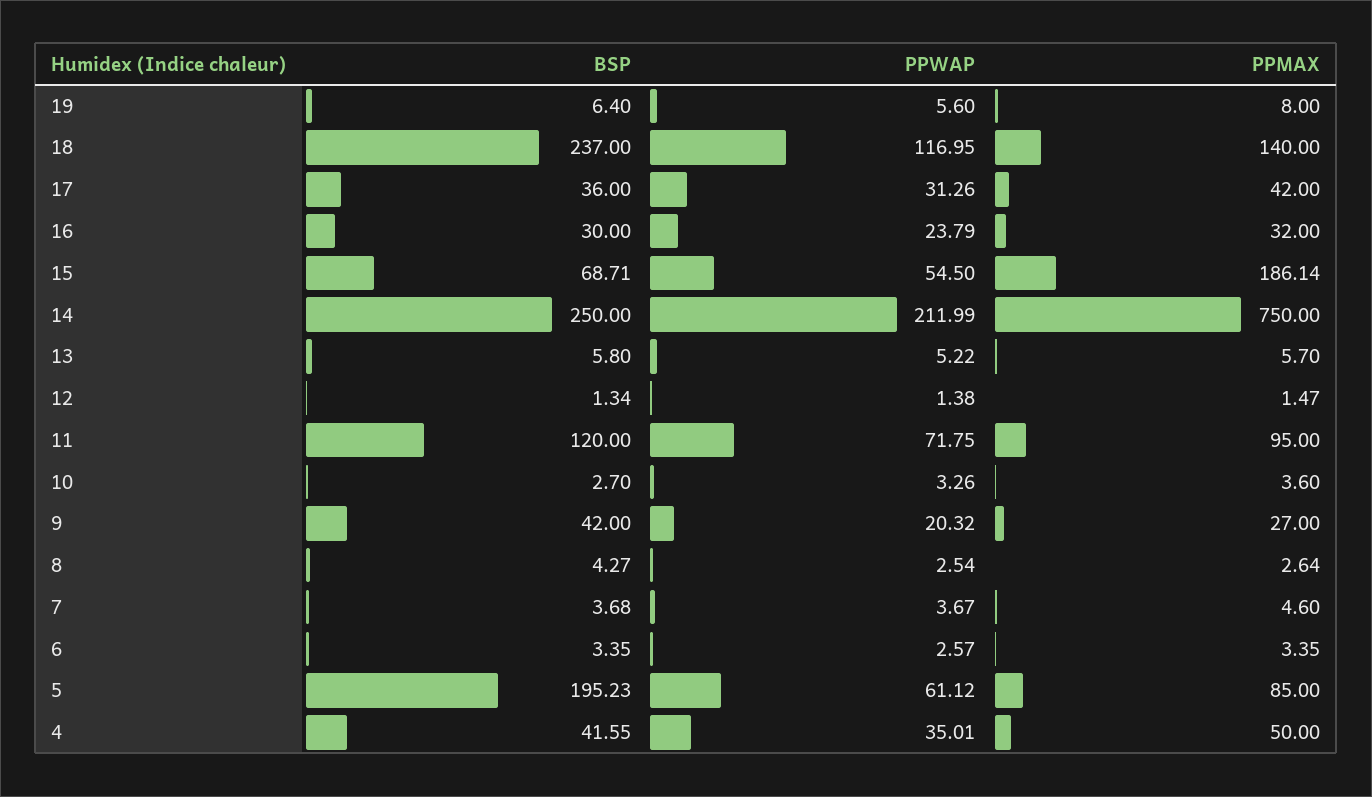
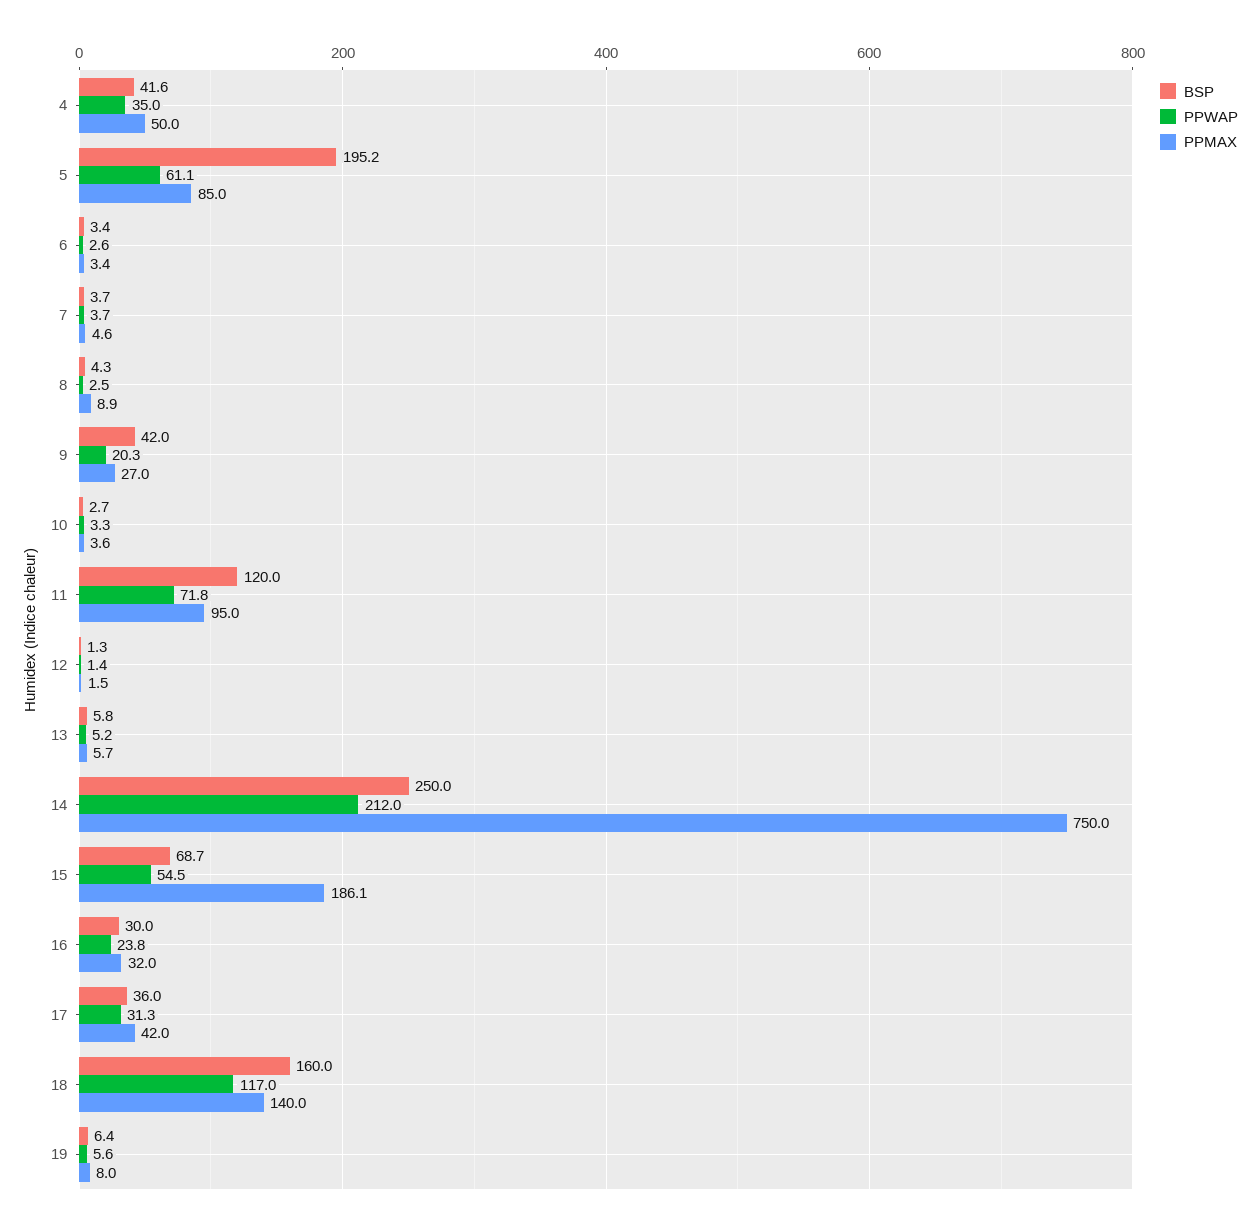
BSP, 18: 237 -> 160
PPMAX, 8: 2.64 -> 8.9

